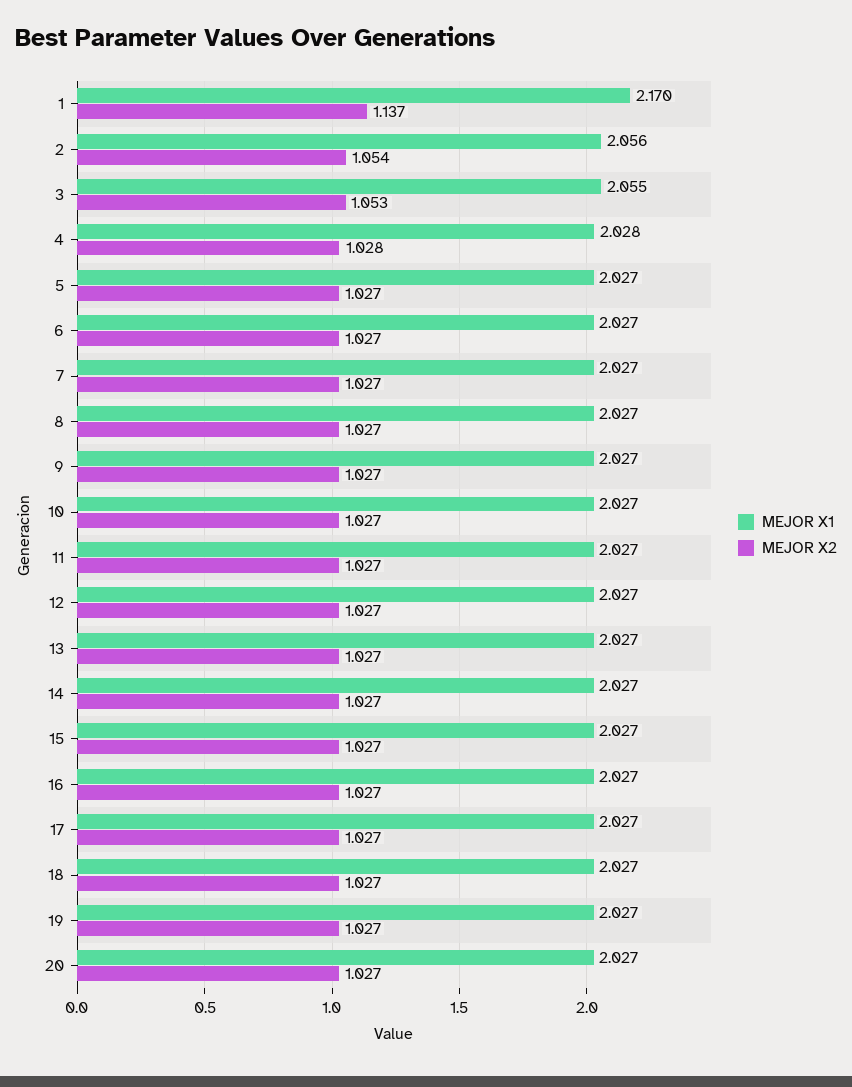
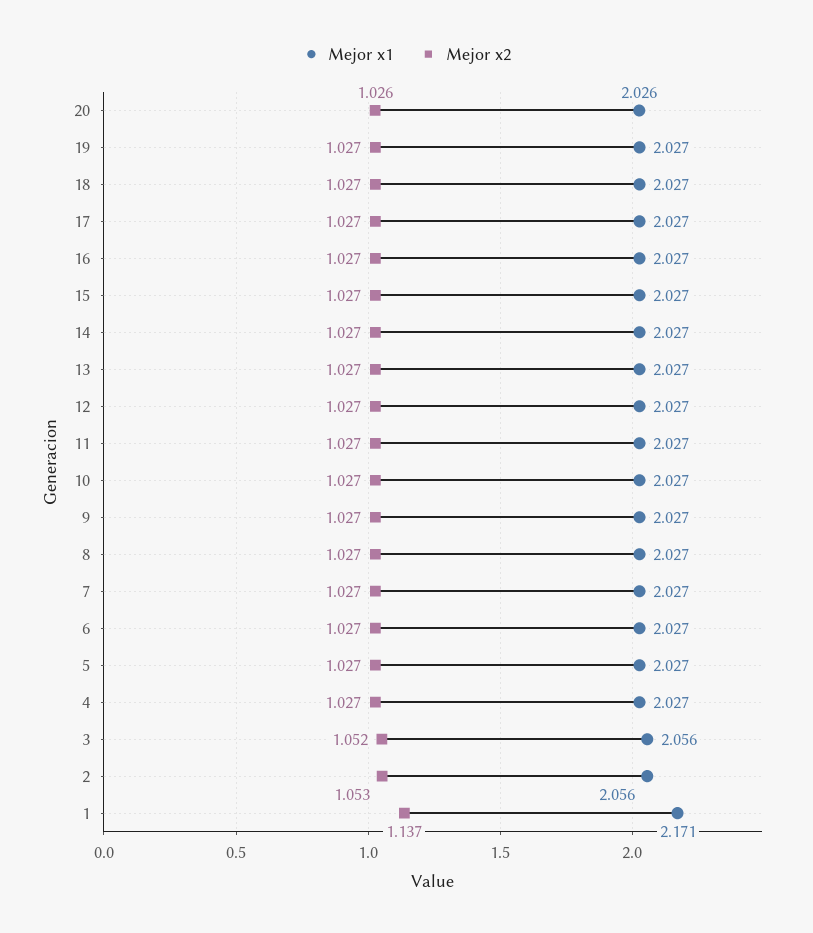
MEJOR X1, 1: 2.17 -> 2.171
MEJOR X2, 2: 1.054 -> 1.053
MEJOR X1, 3: 2.055 -> 2.056
MEJOR X2, 3: 1.053 -> 1.052
MEJOR X1, 4: 2.028 -> 2.027
MEJOR X2, 4: 1.028 -> 1.027
MEJOR X1, 20: 2.027 -> 2.026
MEJOR X2, 20: 1.027 -> 1.026

